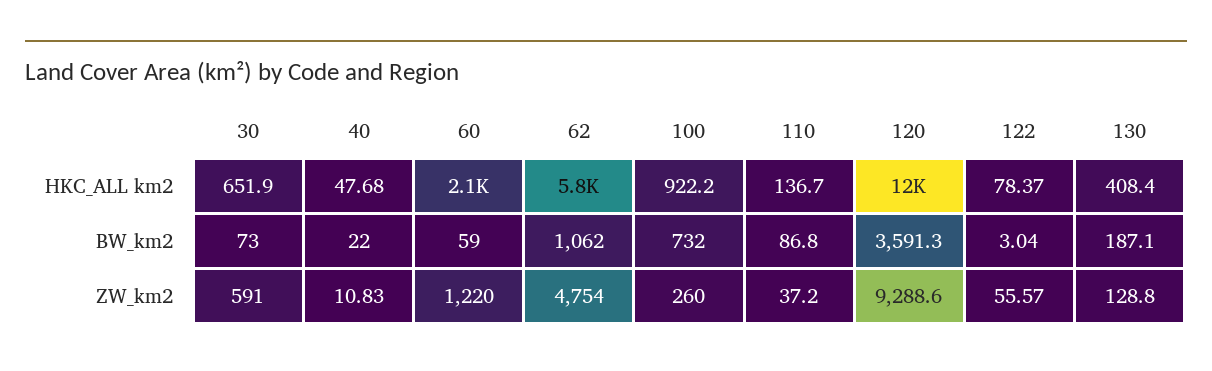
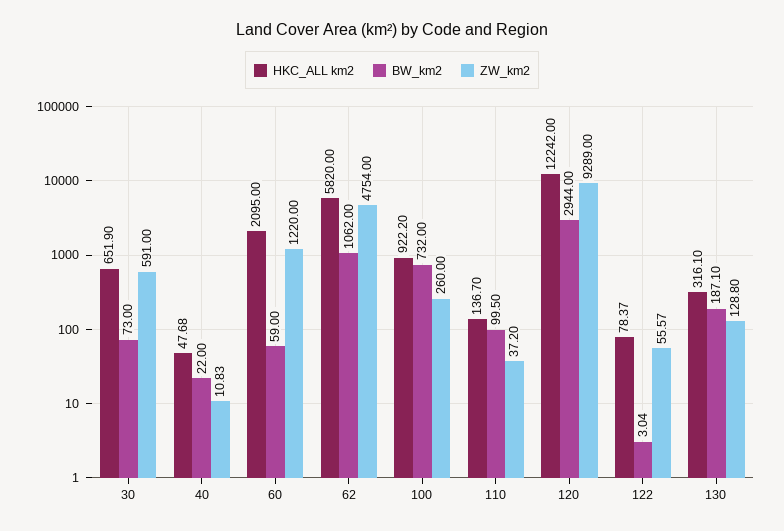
HKC_ALL km2, 130: 408.4 -> 316.1
BW_km2, 110: 86.8 -> 99.5
BW_km2, 120: 3591.3 -> 2944
ZW_km2, 120: 9288.6 -> 9289

